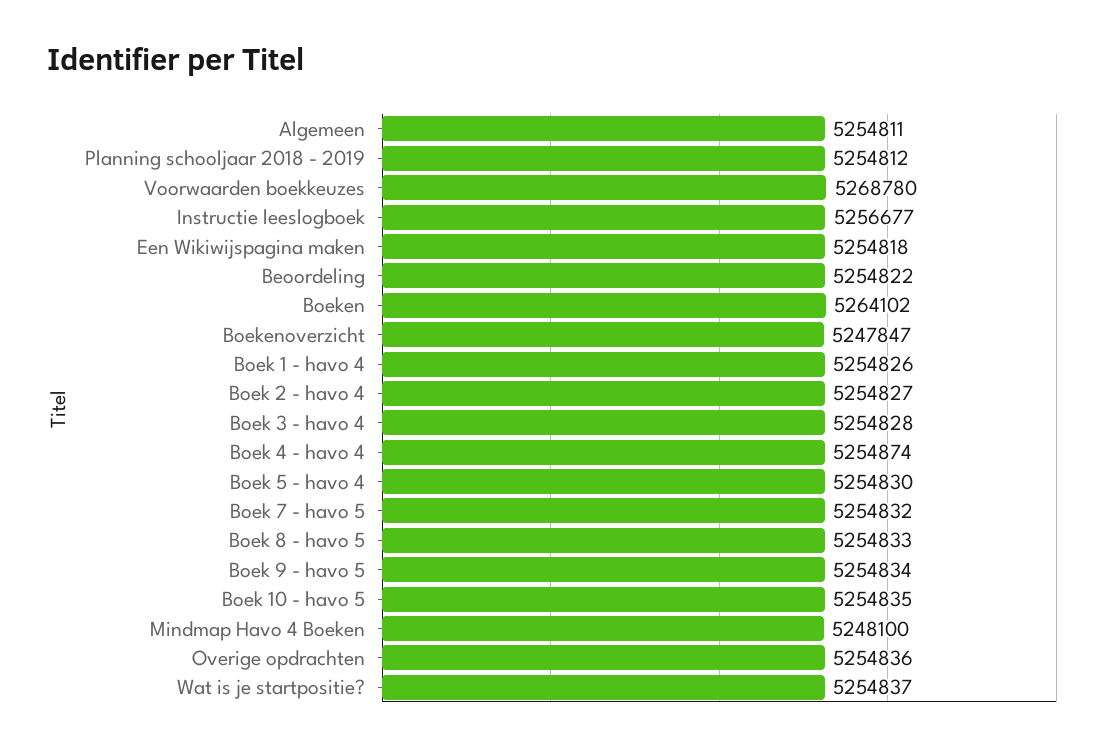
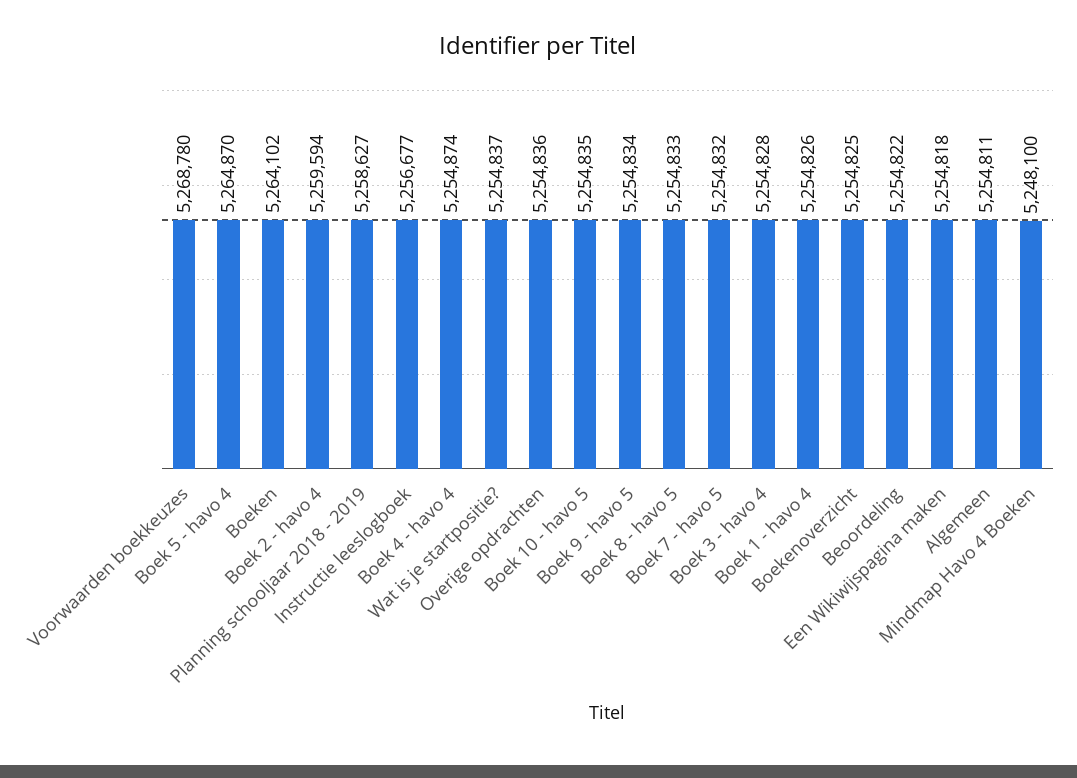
Planning schooljaar 2018 - 2019: 5254812 -> 5258627
Boekenoverzicht: 5247847 -> 5254825
Boek 2 - havo 4: 5254827 -> 5259594
Boek 5 - havo 4: 5254830 -> 5264870

